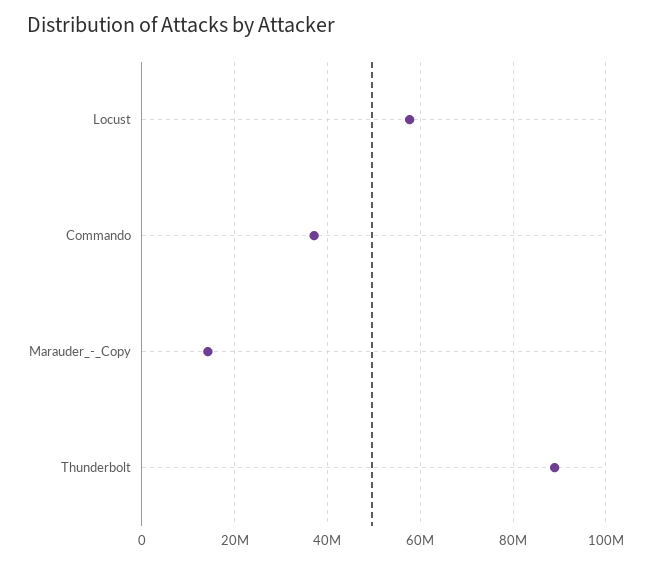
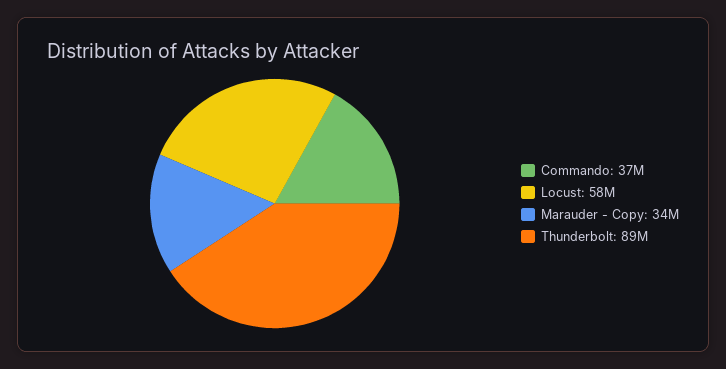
Marauder_-_Copy: 14000000 -> 34000000

